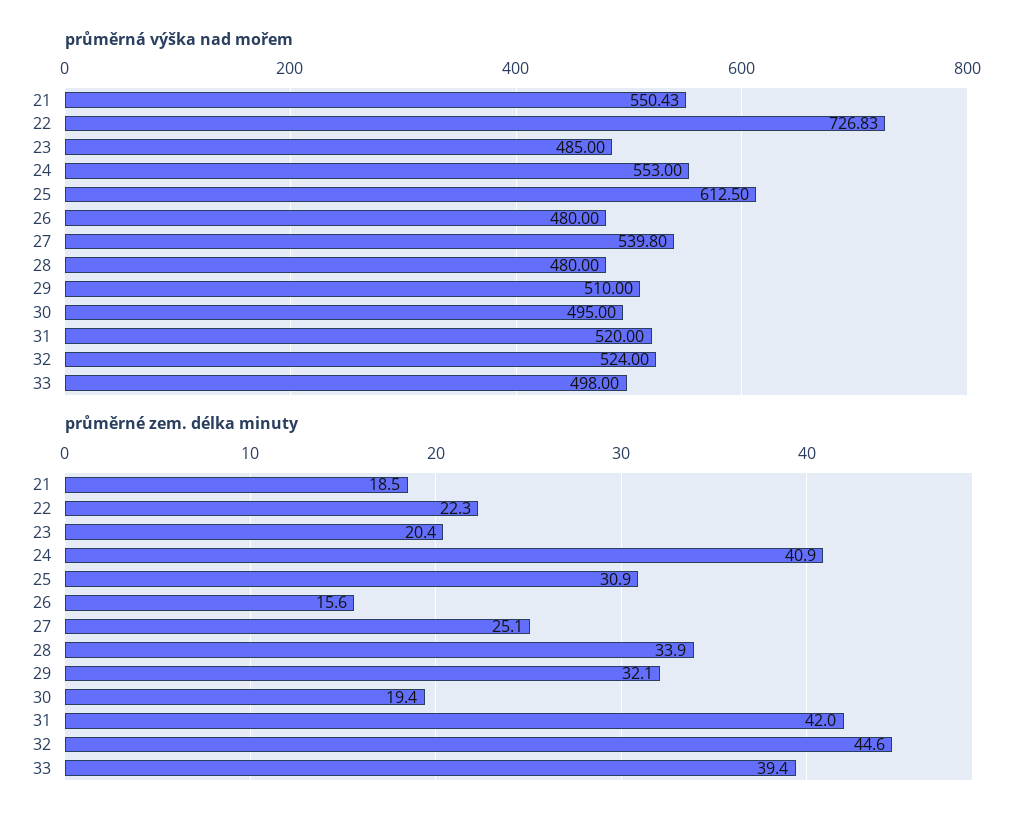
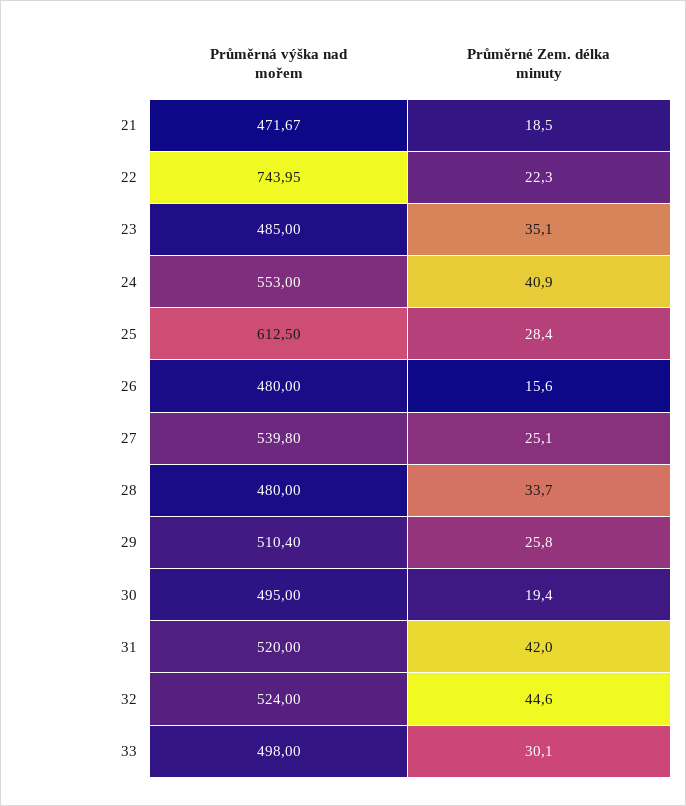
průměrná výška nad mořem, 21: 550.43 -> 471.67
průměrná výška nad mořem, 22: 726.83 -> 743.95
průměrná výška nad mořem, 29: 510 -> 510.4
průměrné zem. délka minuty, 23: 20.4 -> 35.1
průměrné zem. délka minuty, 25: 30.9 -> 28.4
průměrné zem. délka minuty, 28: 33.9 -> 33.7
průměrné zem. délka minuty, 29: 32.1 -> 25.8
průměrné zem. délka minuty, 33: 39.4 -> 30.1

